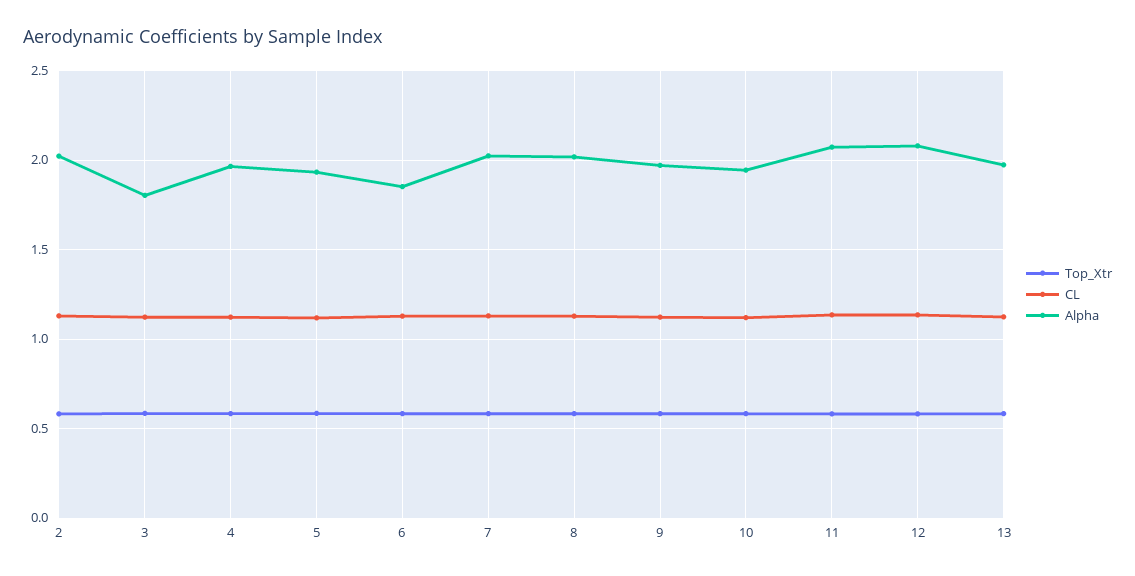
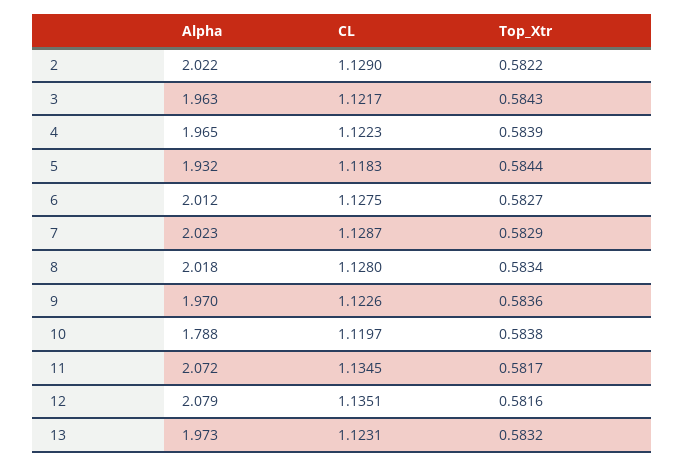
Alpha, 3: 1.8 -> 1.963
Alpha, 6: 1.85 -> 2.012
Alpha, 10: 1.95 -> 1.788

